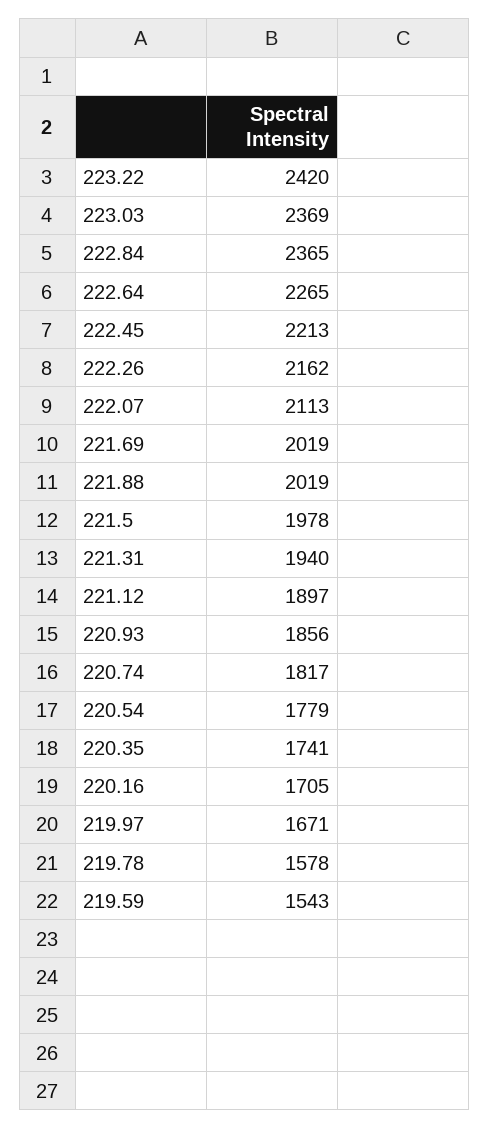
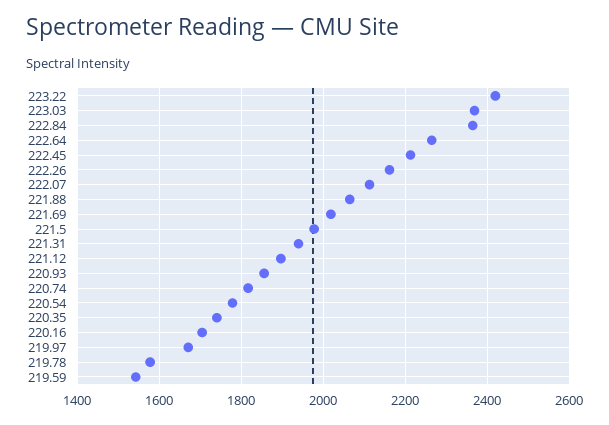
221.88: 2019 -> 2060

